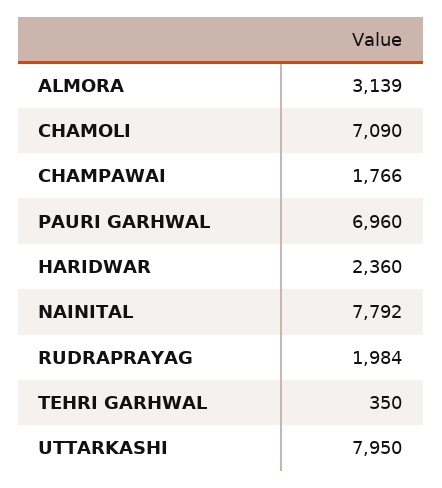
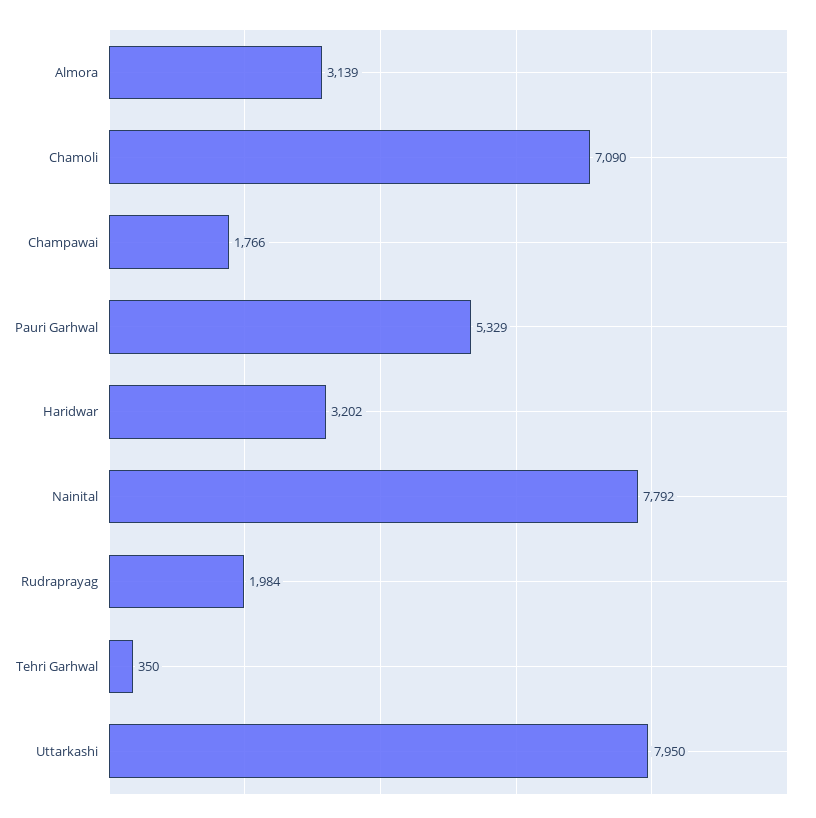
PAURI GARHWAL: 6960 -> 5329
HARIDWAR: 2360 -> 3202

